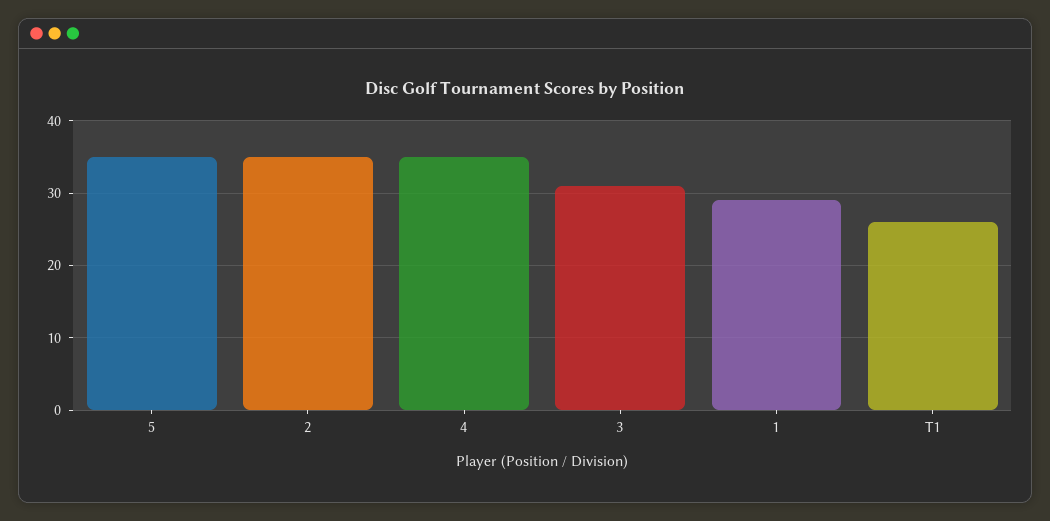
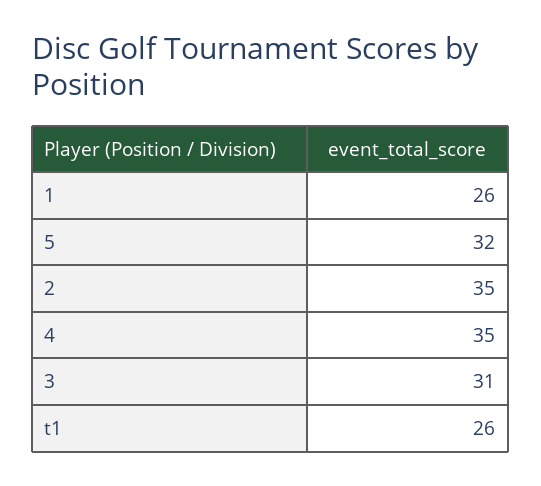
5: 35 -> 32
1: 29 -> 26

